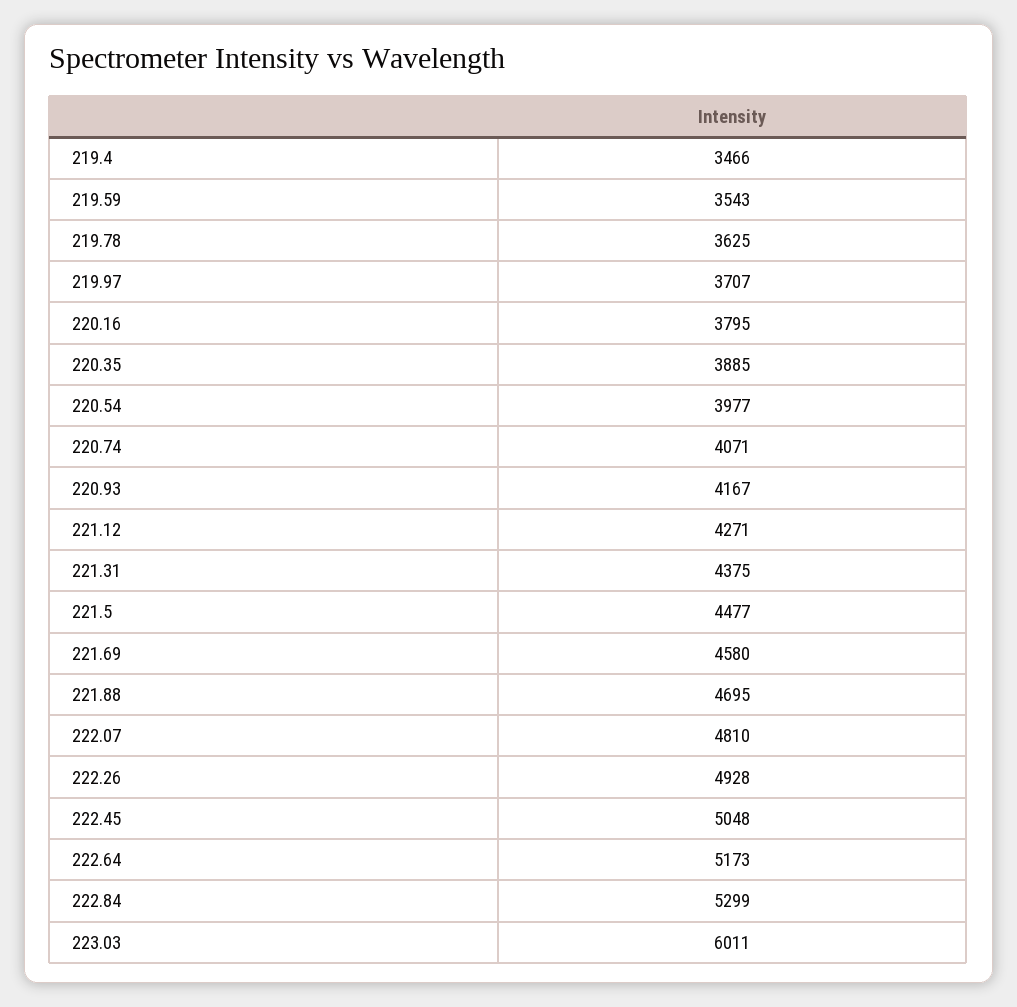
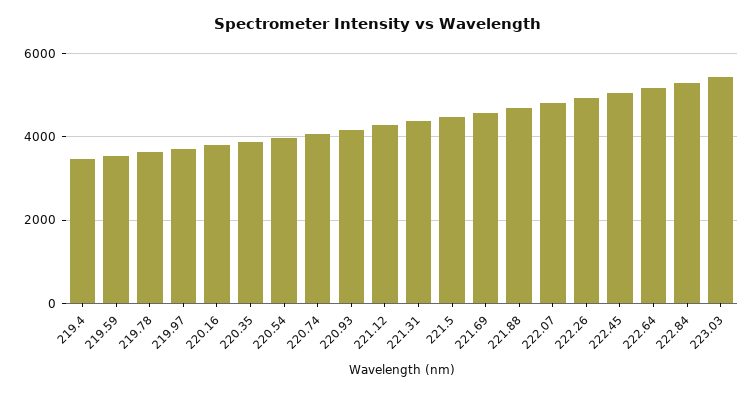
223.03: 6011 -> 5400

